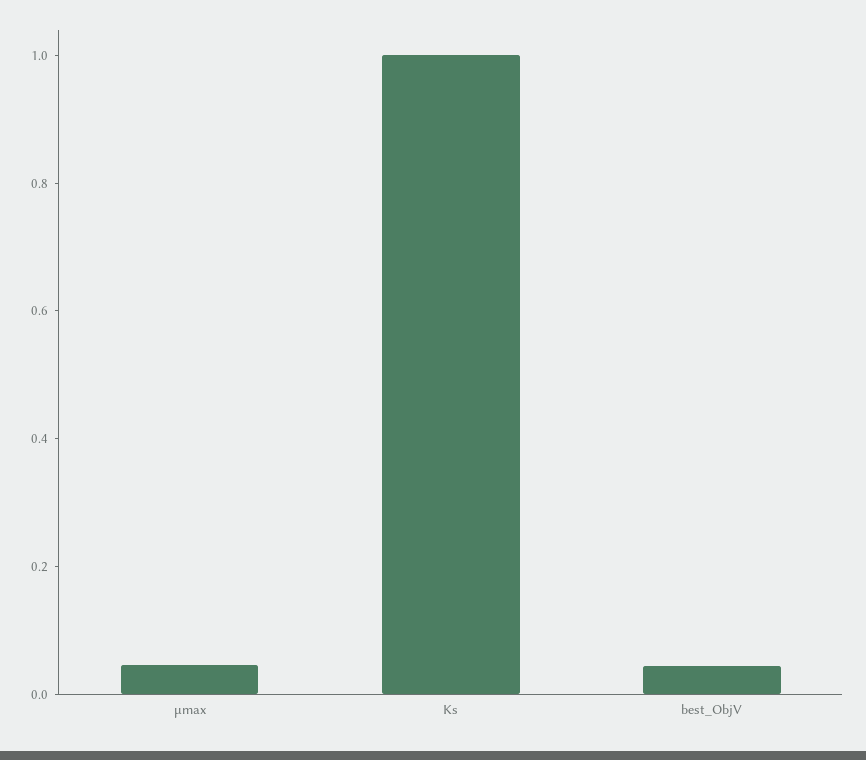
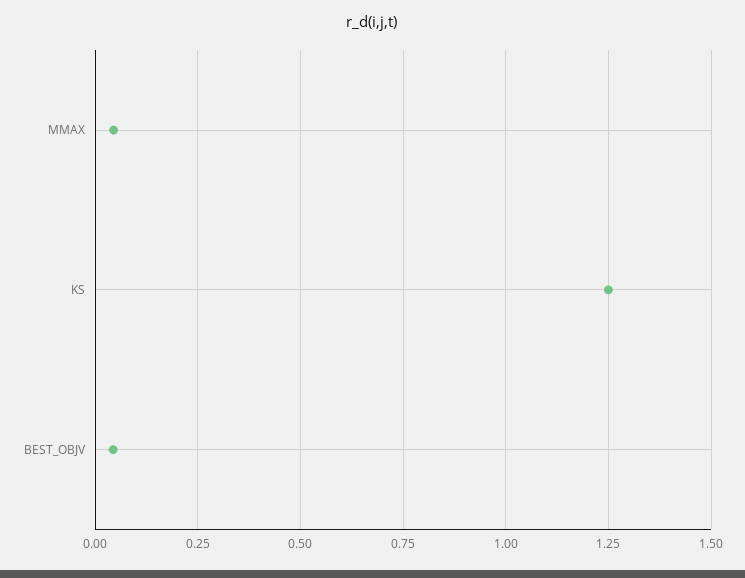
Ks: 1 -> 1.25

